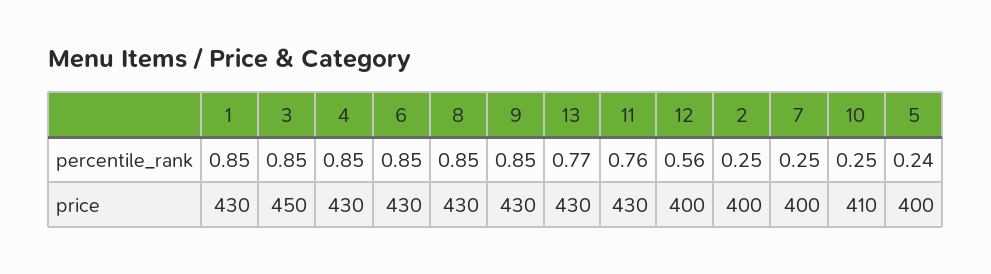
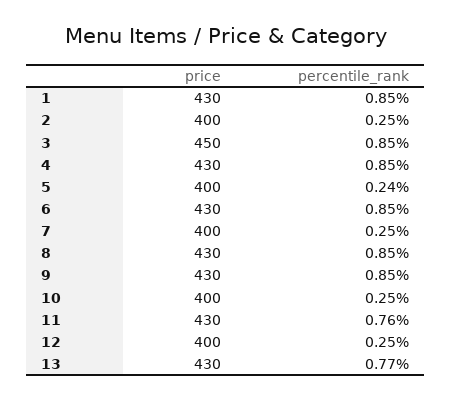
12, percentile_rank: 0.56 -> 0.25
10, price: 410 -> 400

